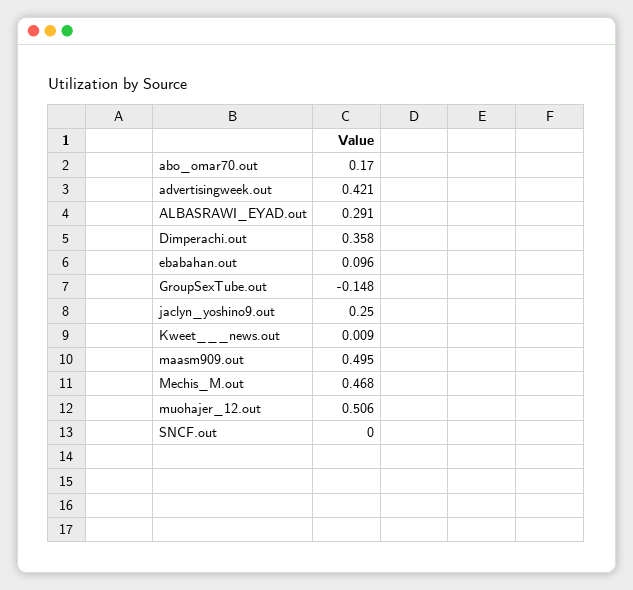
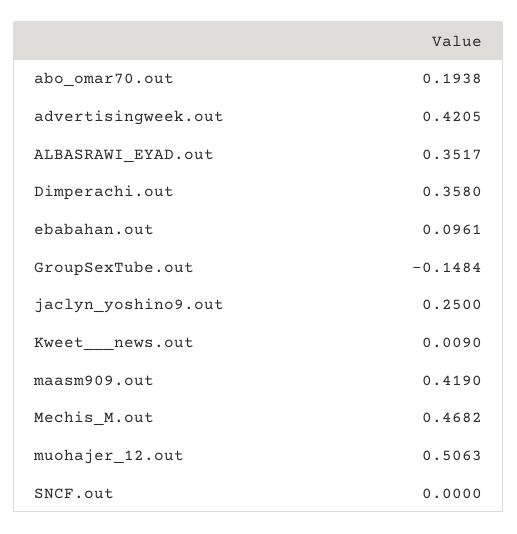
abo_omar70.out: 0.17 -> 0.1938
ALBASRAWI_EYAD.out: 0.291 -> 0.3517
maasm909.out: 0.495 -> 0.419

